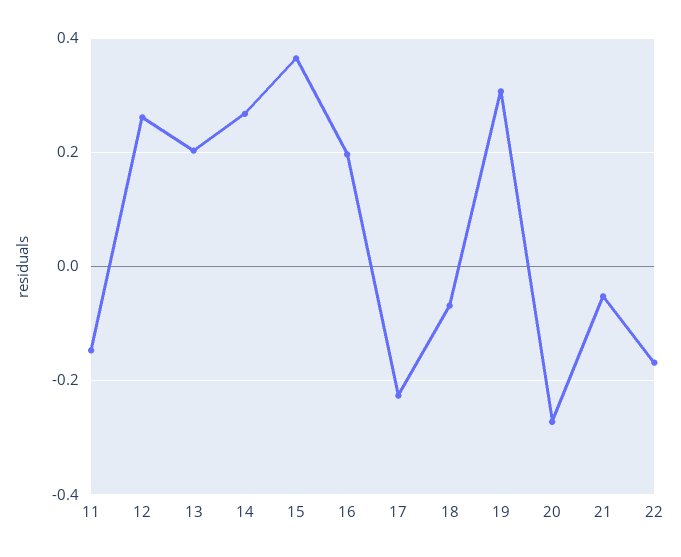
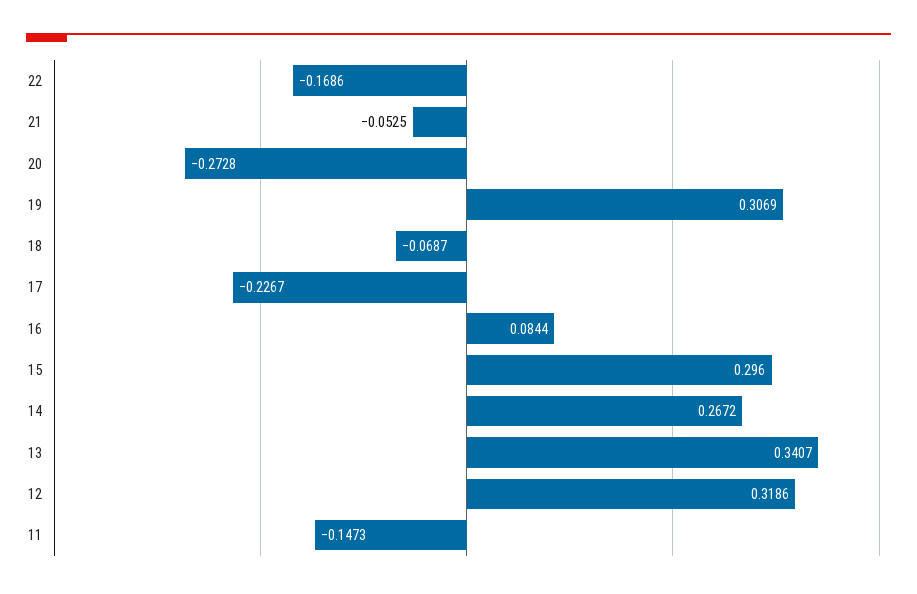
12: 0.26 -> 0.3186
13: 0.2 -> 0.3407
15: 0.36 -> 0.296
16: 0.2 -> 0.0844

